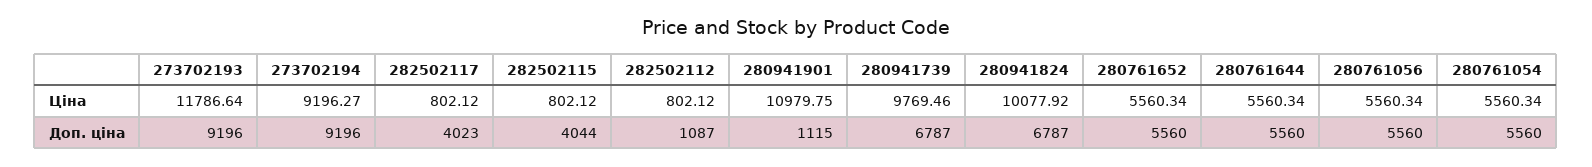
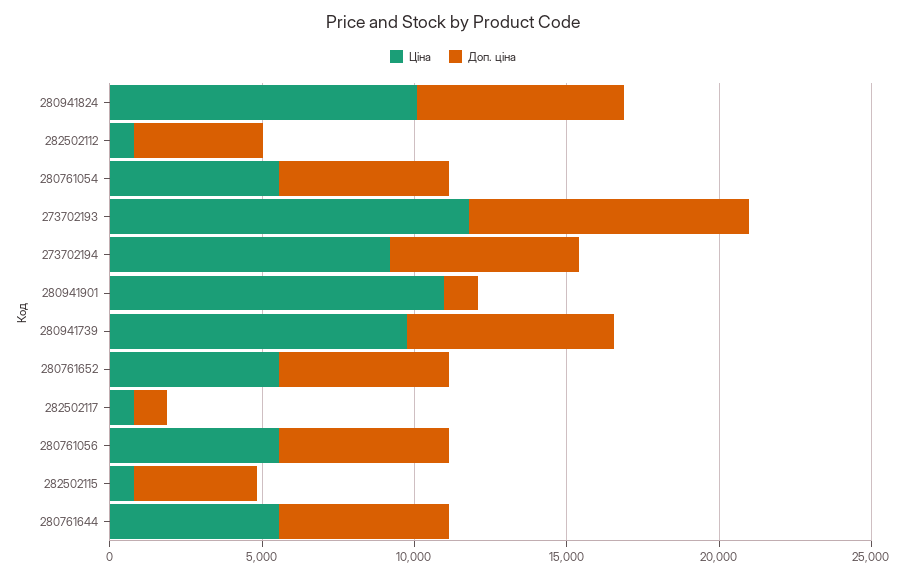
Доп. ціна, 273702194: 9196 -> 6000
Доп. ціна, 282502117: 4023 -> 1000
Доп. ціна, 282502112: 1087 -> 4000

